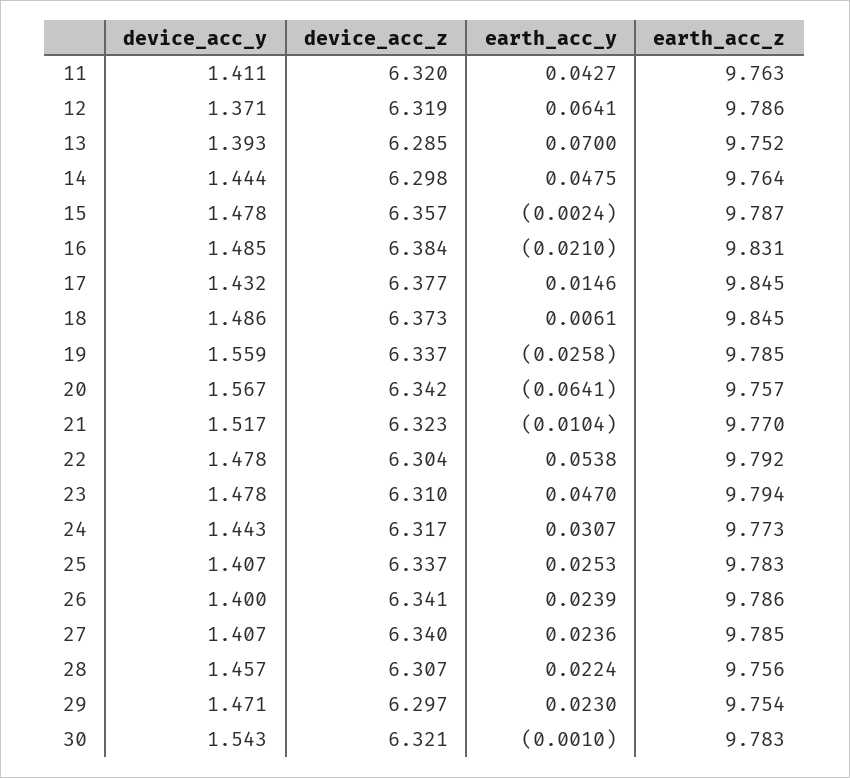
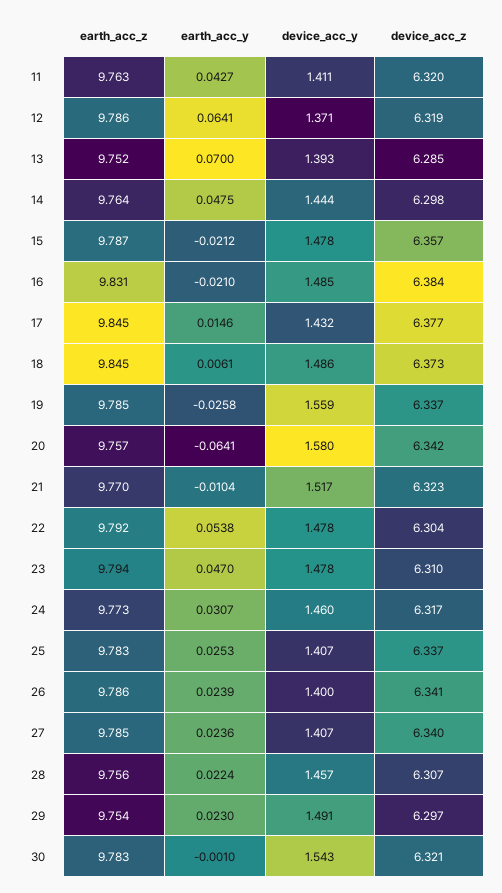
earth_acc_y, 15: -0.0024 -> -0.0212
device_acc_y, 20: 1.567 -> 1.58
device_acc_y, 24: 1.443 -> 1.46
device_acc_y, 29: 1.471 -> 1.491

